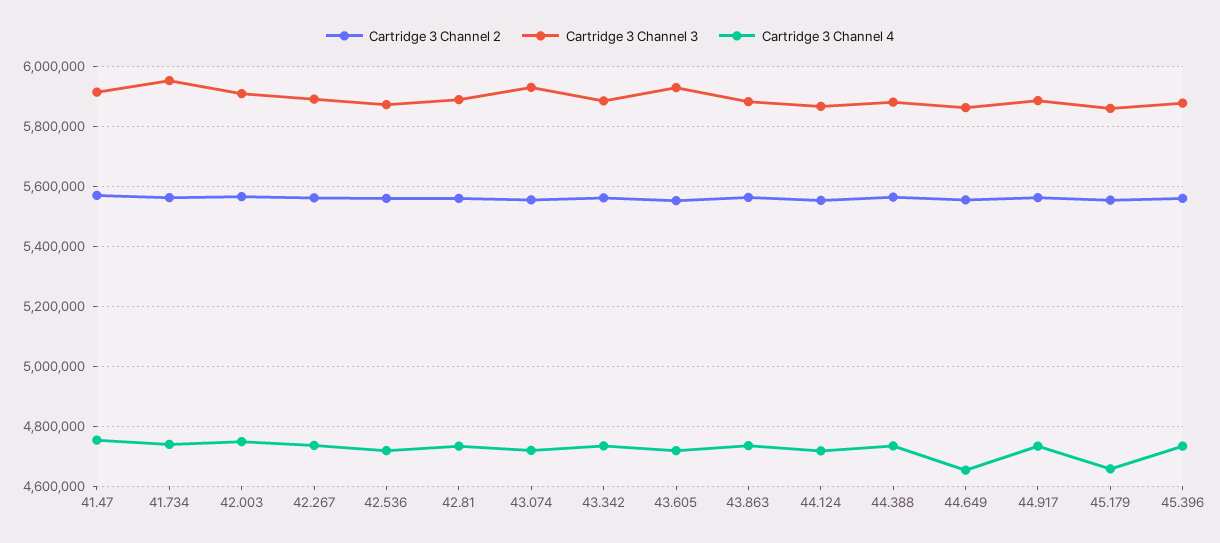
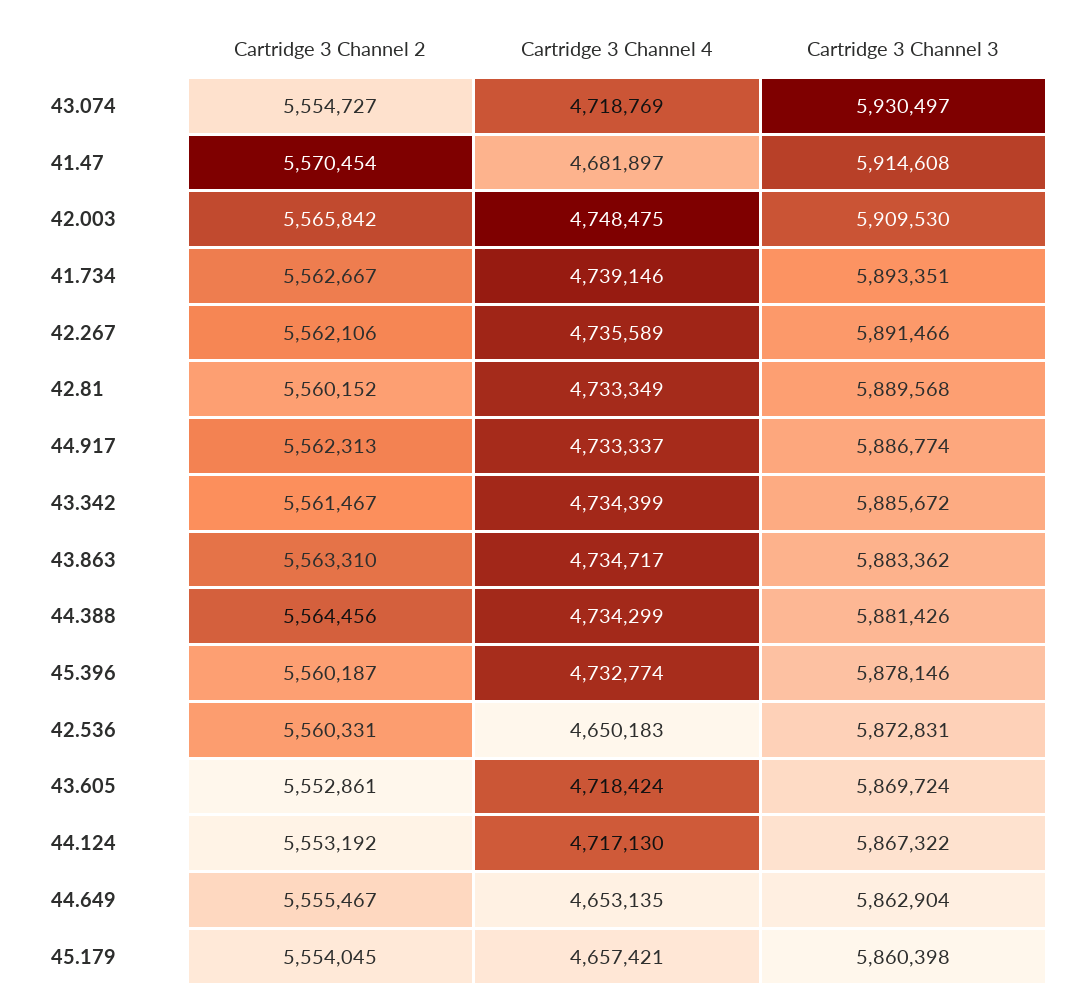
Cartridge 3 Channel 4, 41.47: 4750000 -> 4681897
Cartridge 3 Channel 3, 41.734: 5950000 -> 5893351
Cartridge 3 Channel 4, 42.536: 4725000 -> 4650183
Cartridge 3 Channel 3, 43.605: 5925000 -> 5869724

